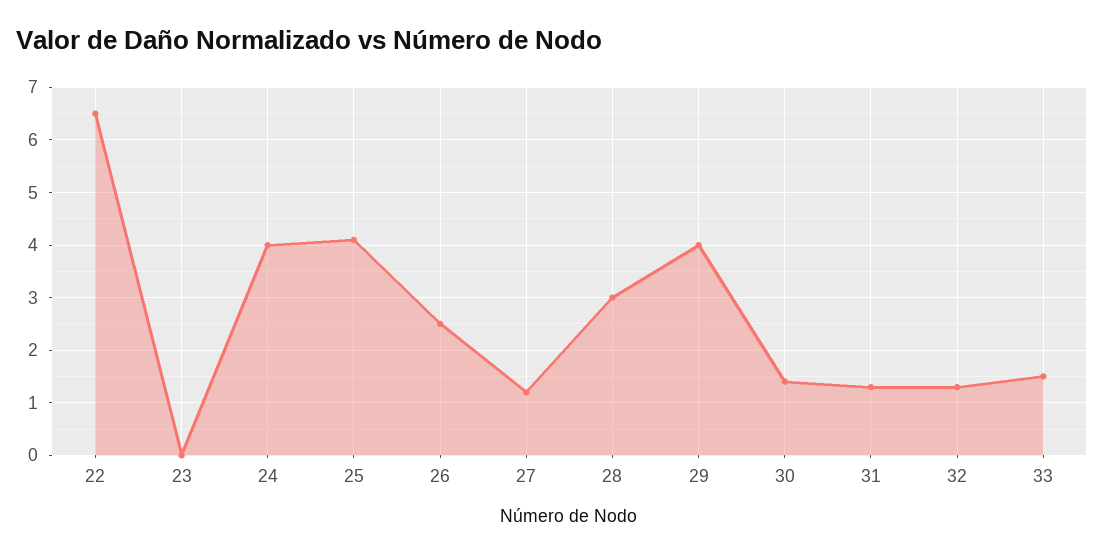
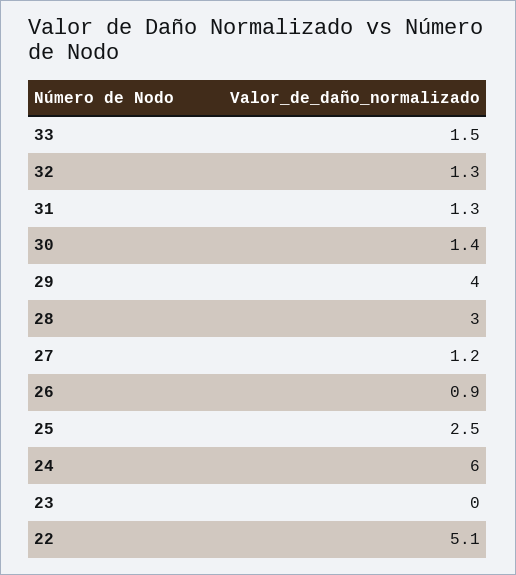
22: 6.5 -> 5.1
24: 4 -> 6
25: 4 -> 2.5
26: 2.5 -> 0.9

